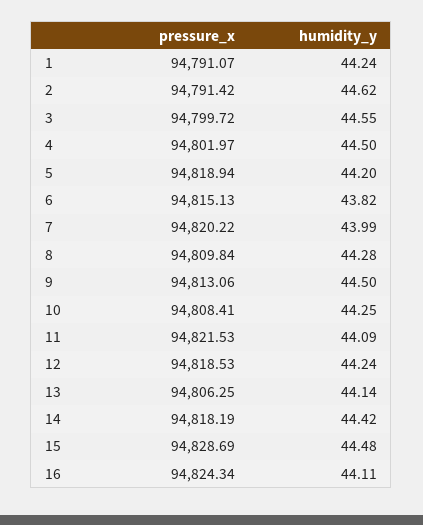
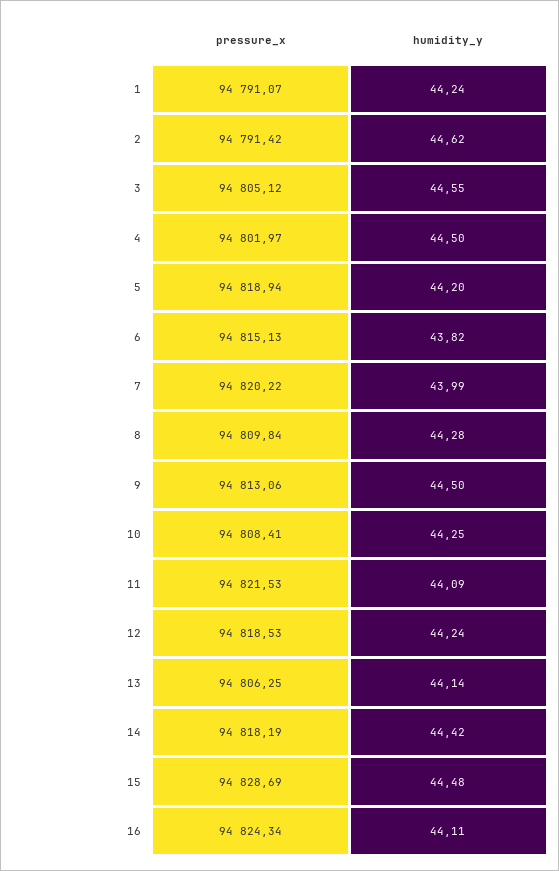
pressure_x, 3: 94799.72 -> 94805.12

